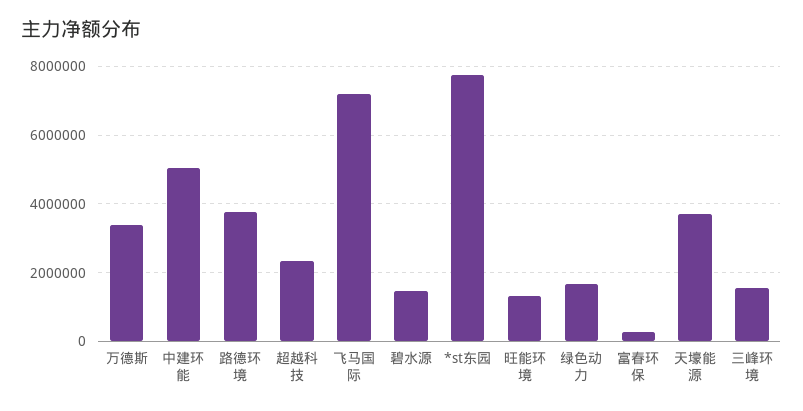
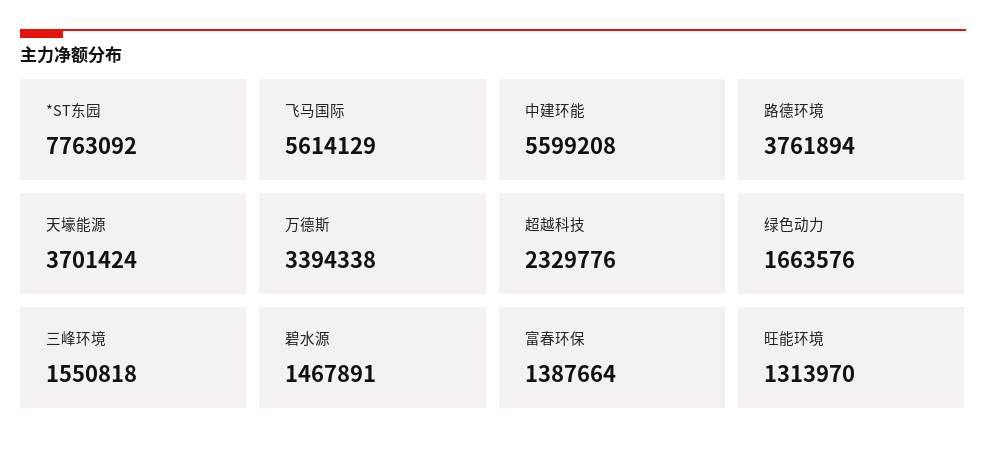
中建环能: 5000000 -> 5599208
飞马国际: 7200000 -> 5614129
富春环保: 200000 -> 1387664

